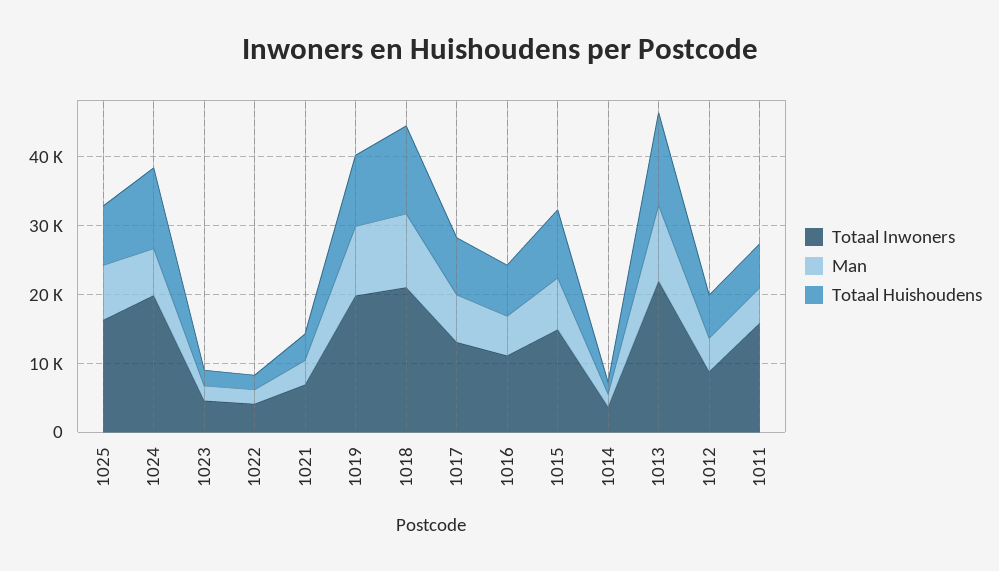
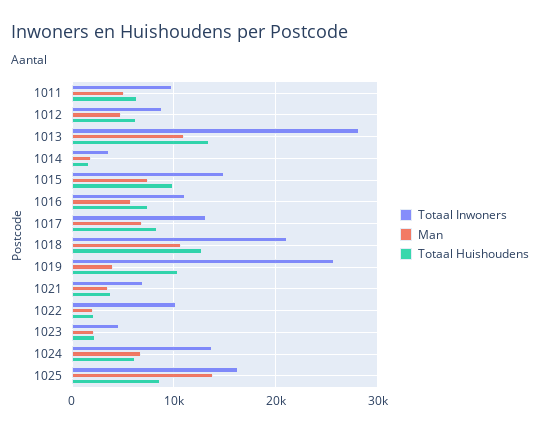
Man, 1025: 8000 -> 14000
Totaal Inwoners, 1024: 20000 -> 14000
Totaal Huishoudens, 1024: 12000 -> 6000
Totaal Inwoners, 1022: 4000 -> 10000
Totaal Inwoners, 1019: 20000 -> 26000
Man, 1019: 10000 -> 4000
Totaal Inwoners, 1013: 22000 -> 28000
Totaal Inwoners, 1011: 16000 -> 10000

